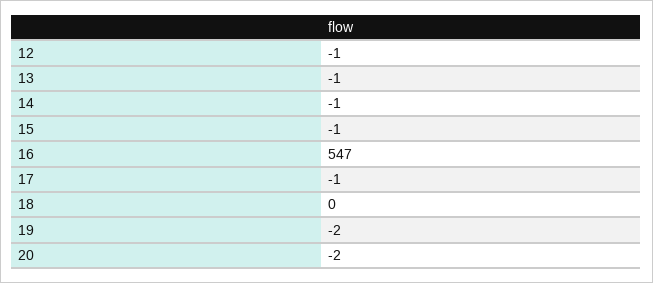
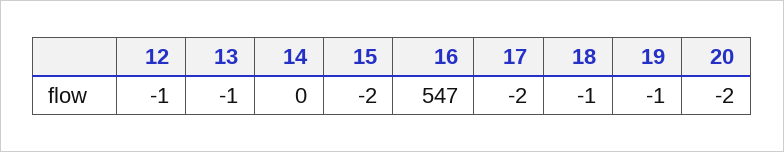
14: -1 -> 0
15: -1 -> -2
17: -1 -> -2
18: 0 -> -1
19: -2 -> -1

